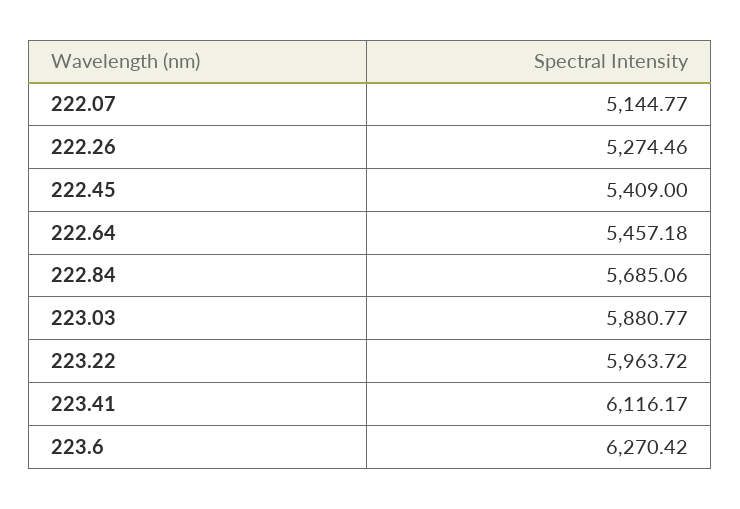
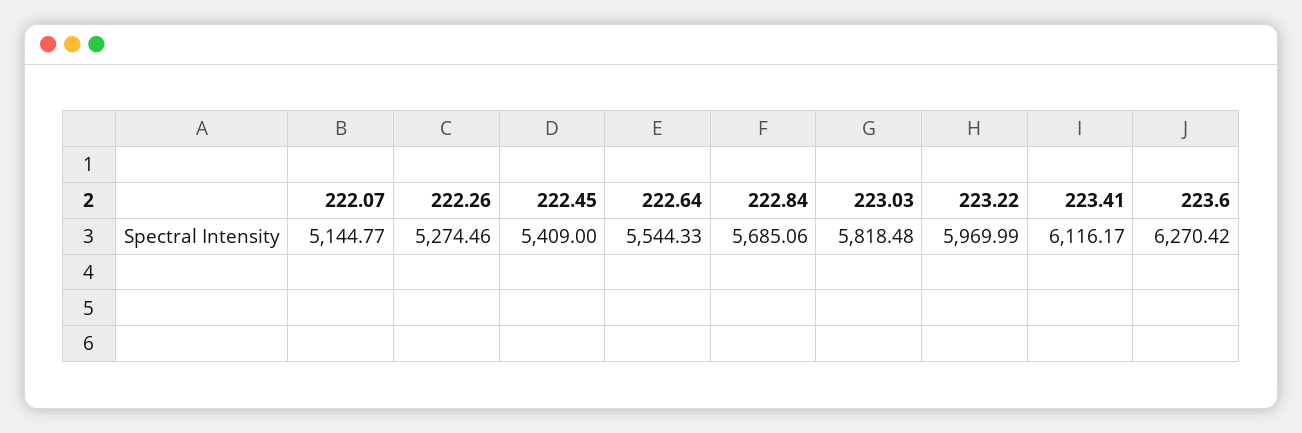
222.64: 5457.18 -> 5544.33
223.03: 5880.77 -> 5818.48
223.22: 5963.72 -> 5969.99

